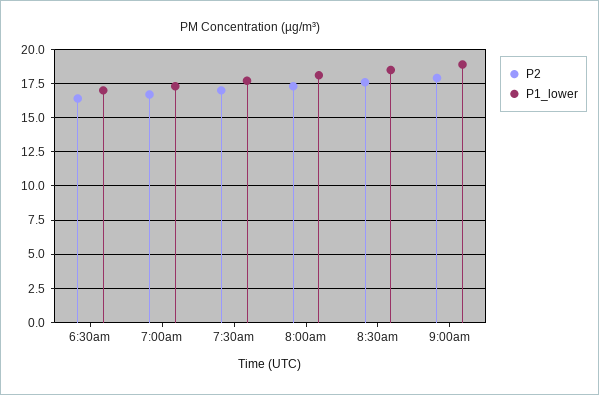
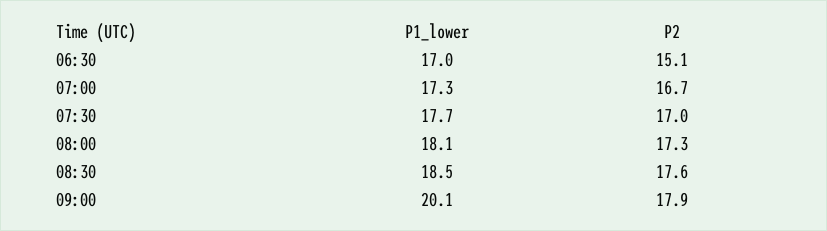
P2, 6:30am: 16.5 -> 15.1
P1_lower, 9:00am: 19 -> 20.1

